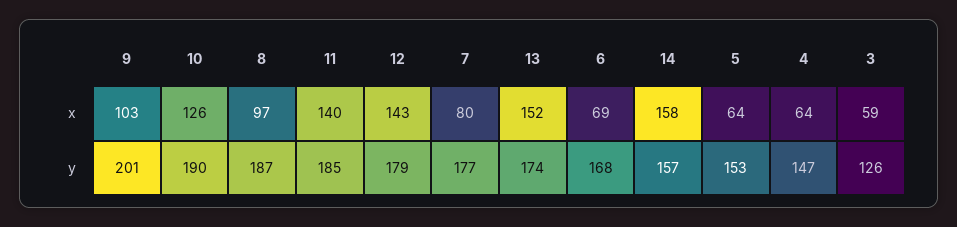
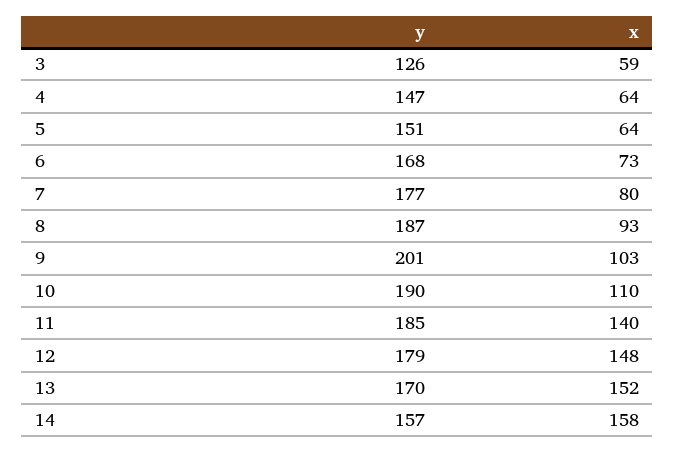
10, x: 126 -> 110
8, x: 97 -> 93
12, x: 143 -> 148
6, x: 69 -> 73
13, y: 174 -> 170
5, y: 153 -> 151

